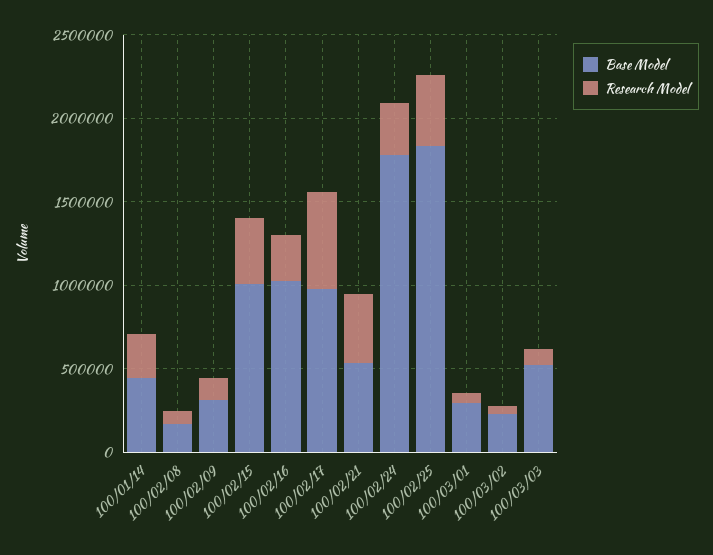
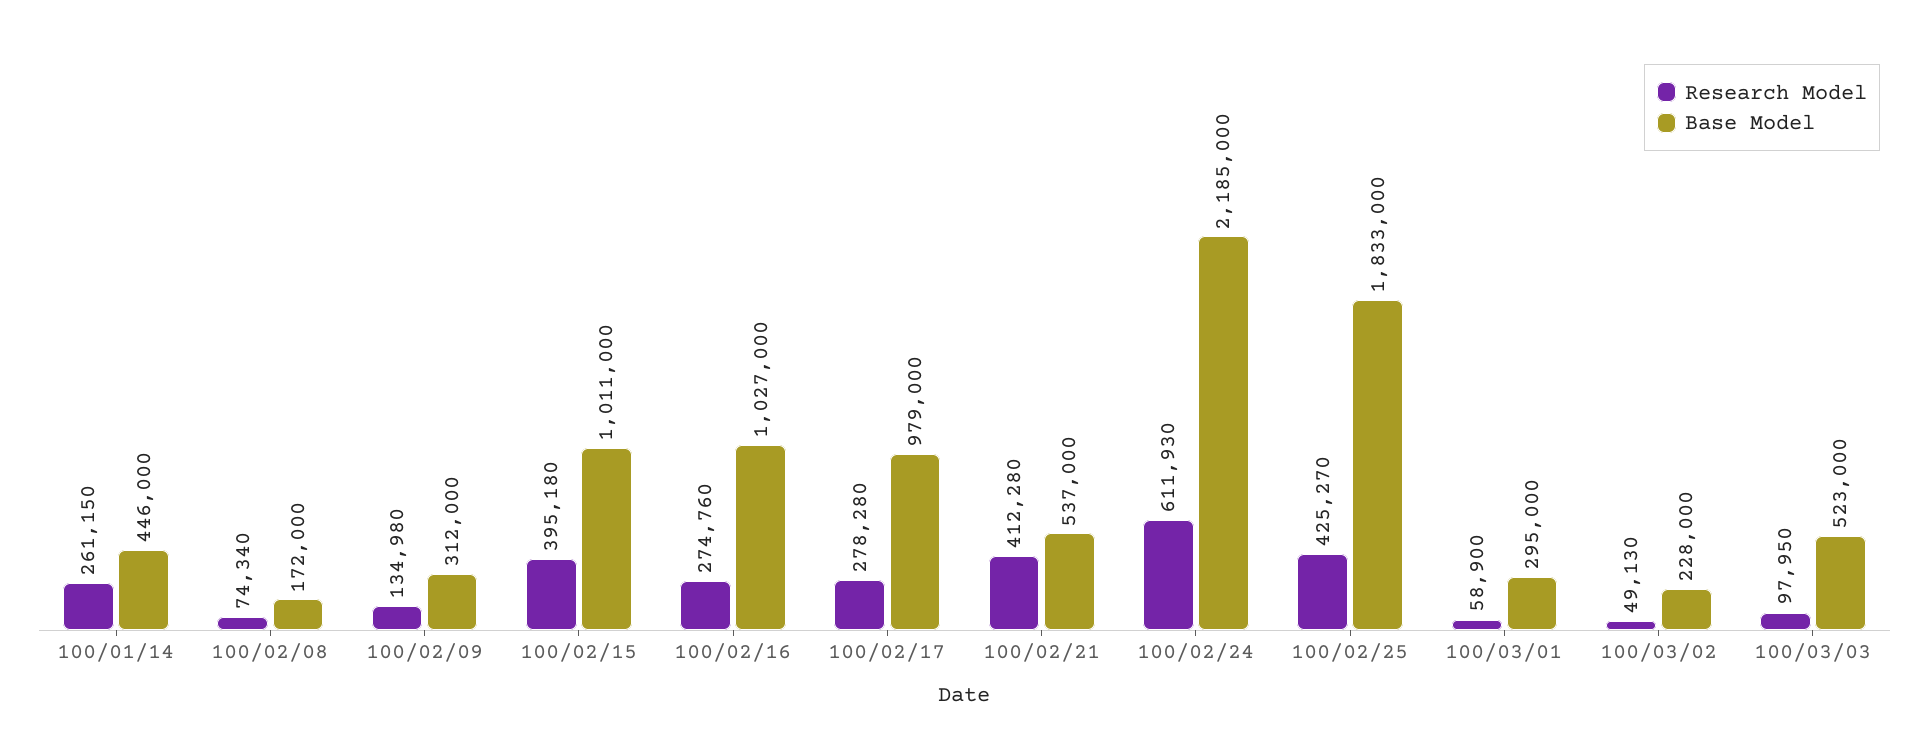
Research Model, 100/02/17: 600000 -> 278280
Base Model, 100/02/24: 1800000 -> 2185000
Research Model, 100/02/24: 300000 -> 611930

